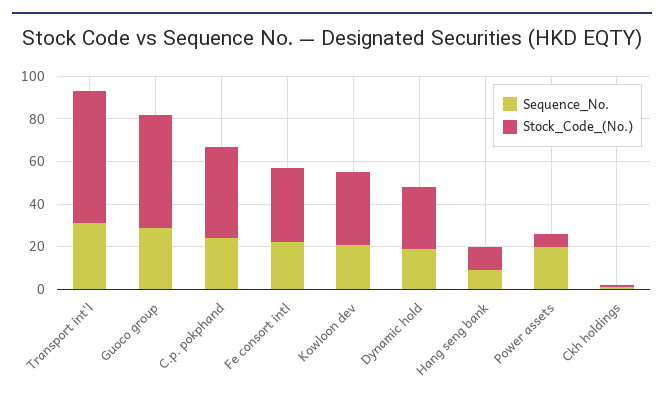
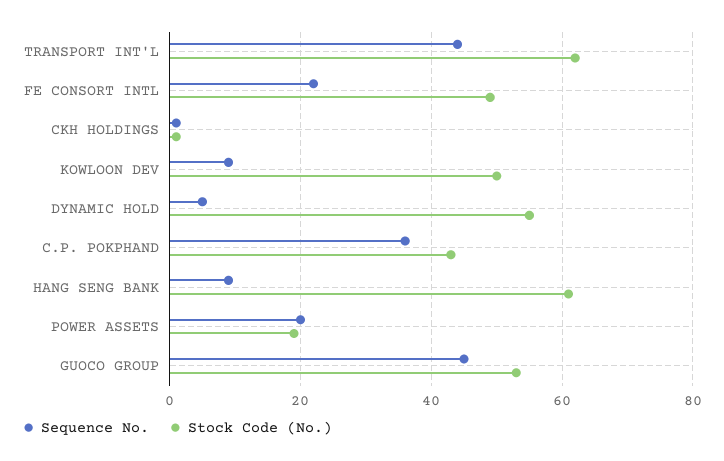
Sequence_No., Transport int'l: 30 -> 45
Sequence_No., Guoco group: 30 -> 45
Sequence_No., C.p. pokphand: 25 -> 35
Stock_Code_(No.), Fe consort intl: 35 -> 50
Sequence_No., Kowloon dev: 20 -> 10
Stock_Code_(No.), Kowloon dev: 35 -> 50
Sequence_No., Dynamic hold: 20 -> 5
Stock_Code_(No.), Dynamic hold: 30 -> 55
Stock_Code_(No.), Hang seng bank: 10 -> 60
Stock_Code_(No.), Power assets: 5 -> 20

